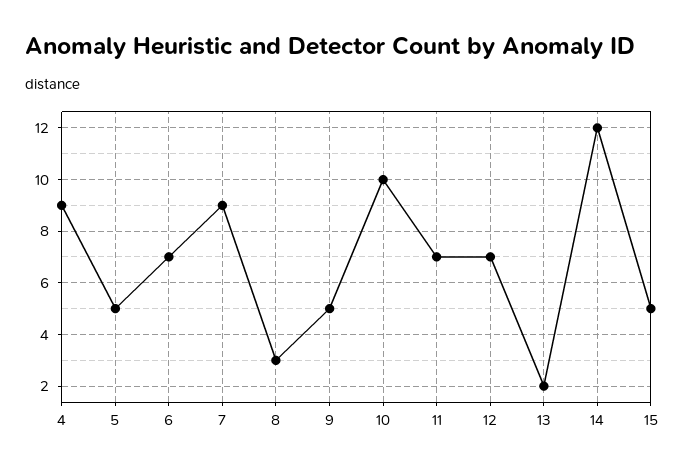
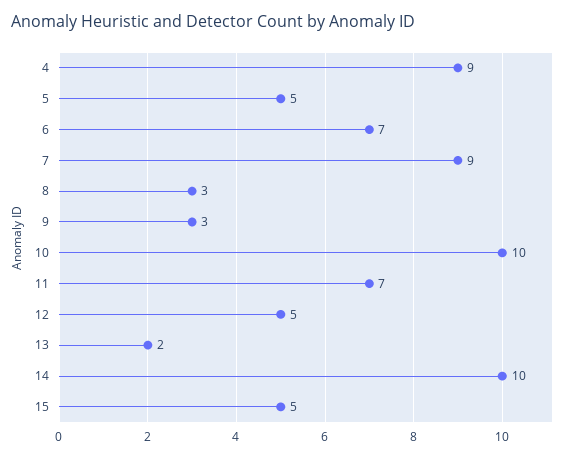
9: 5 -> 3
12: 7 -> 5
14: 12 -> 10

